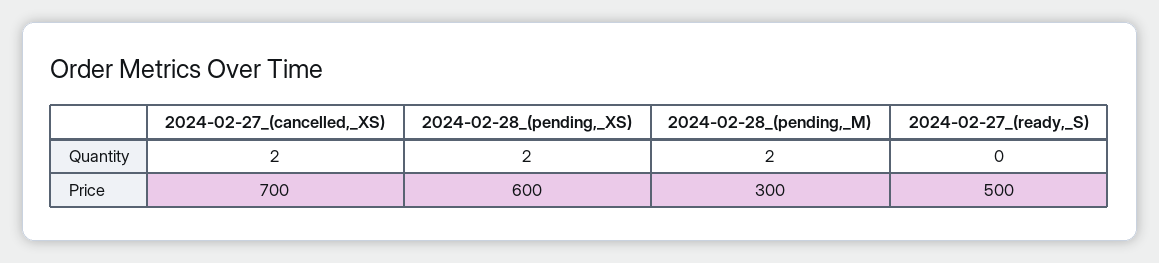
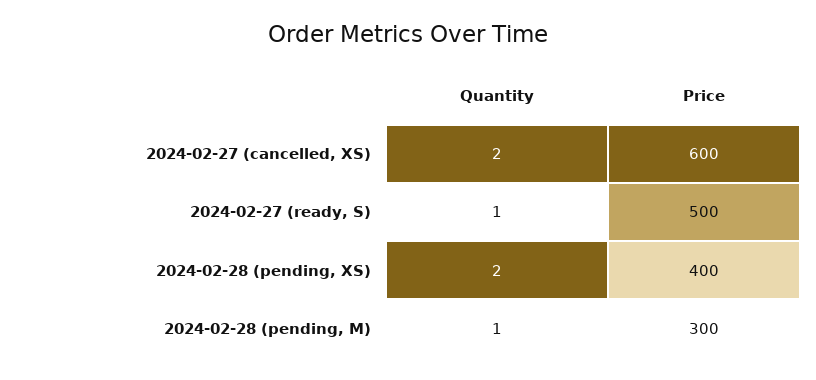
2024-02-28_(pending,_M), Quantity: 2 -> 1
2024-02-27_(ready,_S), Quantity: 0 -> 1
2024-02-27_(cancelled,_XS), Price: 700 -> 600
2024-02-28_(pending,_XS), Price: 600 -> 400

